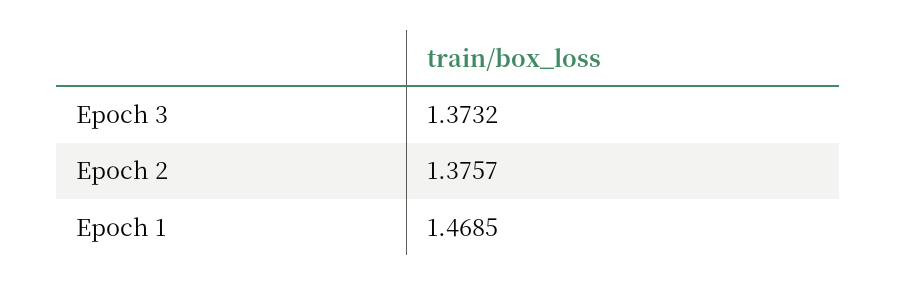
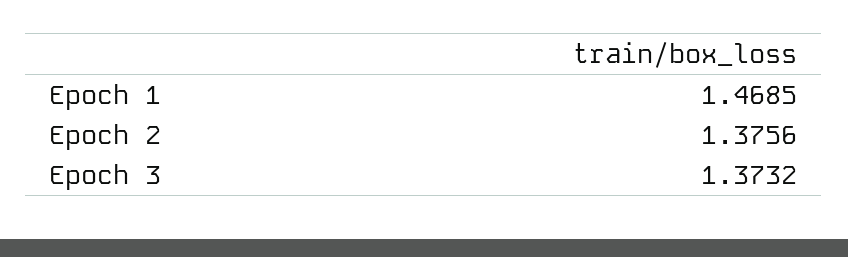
Epoch 2: 1.3757 -> 1.3756

